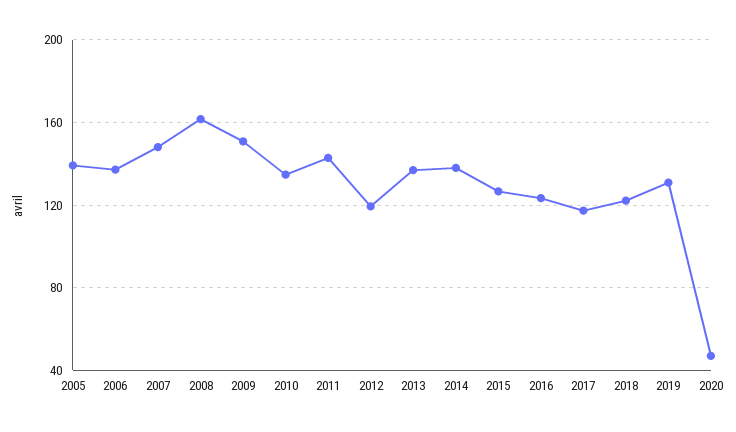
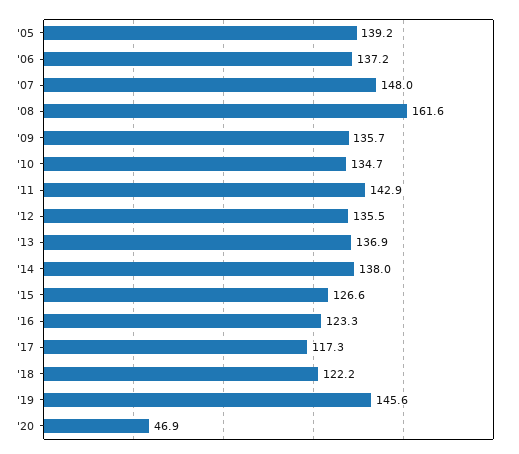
2009: 150 -> 135.7
2012: 120 -> 135.5
2019: 130 -> 145.6

